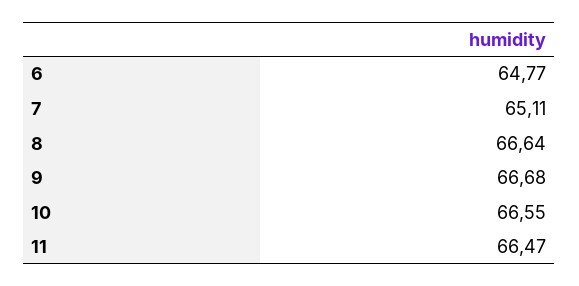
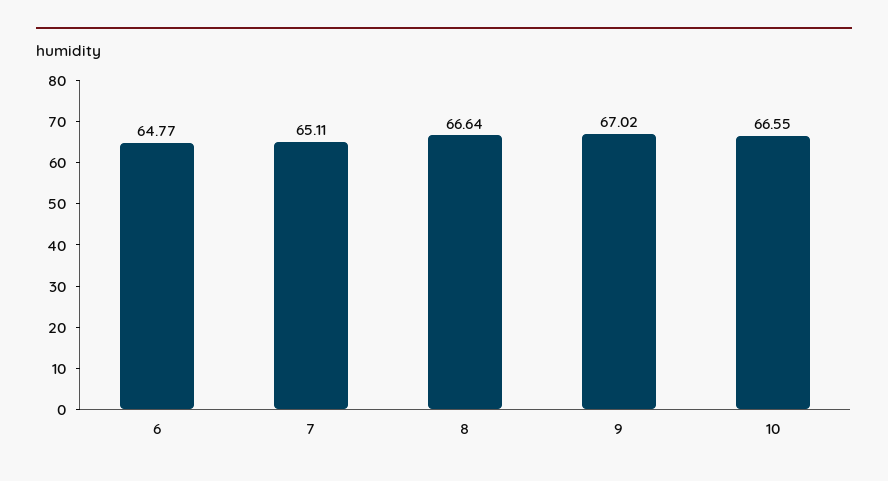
9: 66.68 -> 67.02
11: 66.47 -> none

